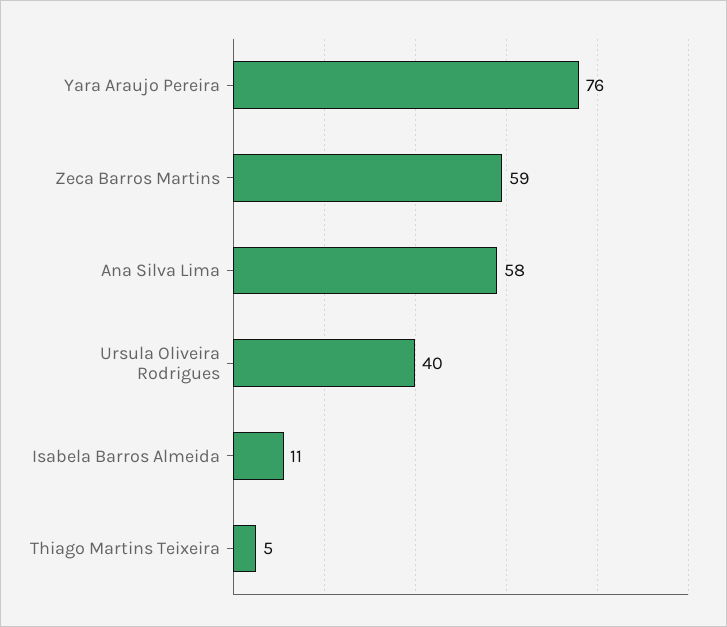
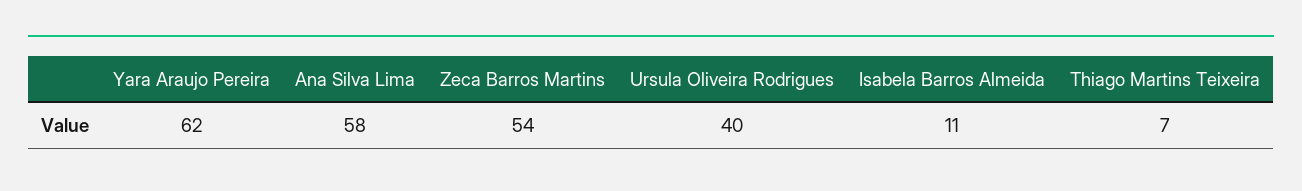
Yara Araujo Pereira: 76 -> 62
Zeca Barros Martins: 59 -> 54
Thiago Martins Teixeira: 5 -> 7

